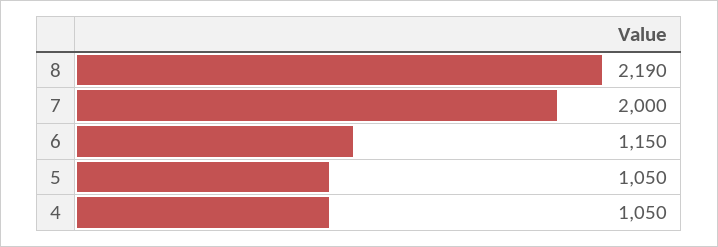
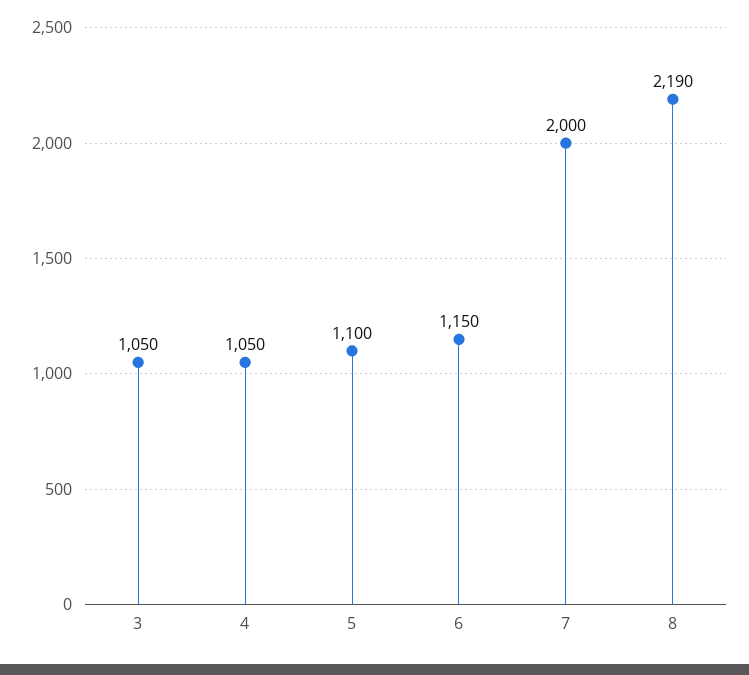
5: 1050 -> 1100
3: none -> 1050

